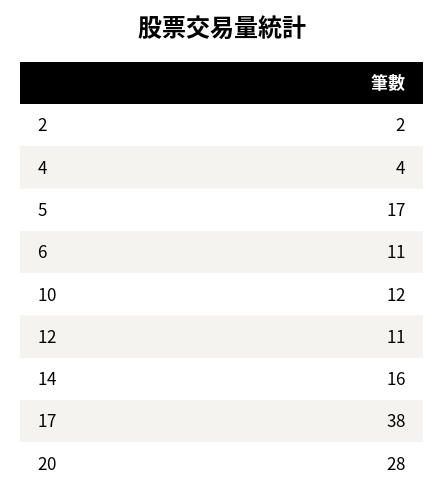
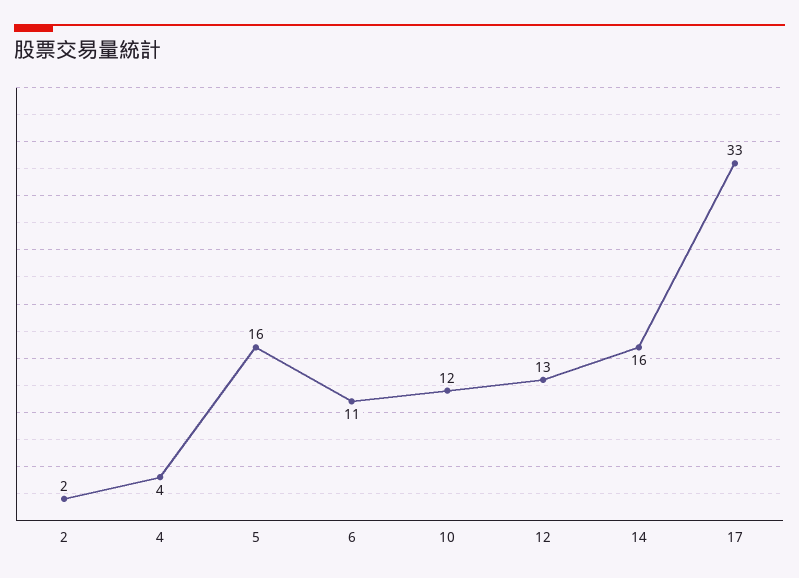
5: 17 -> 16
12: 11 -> 13
17: 38 -> 33
20: 28 -> none

